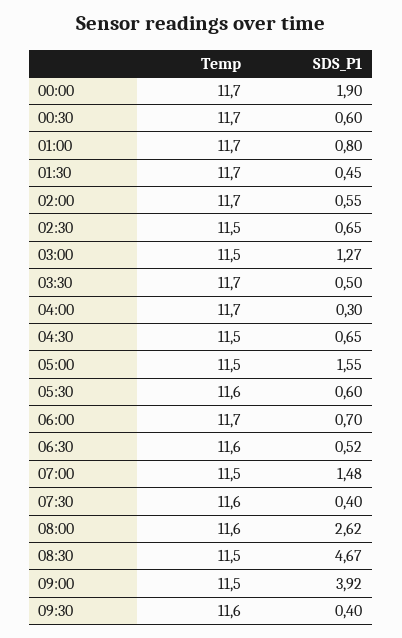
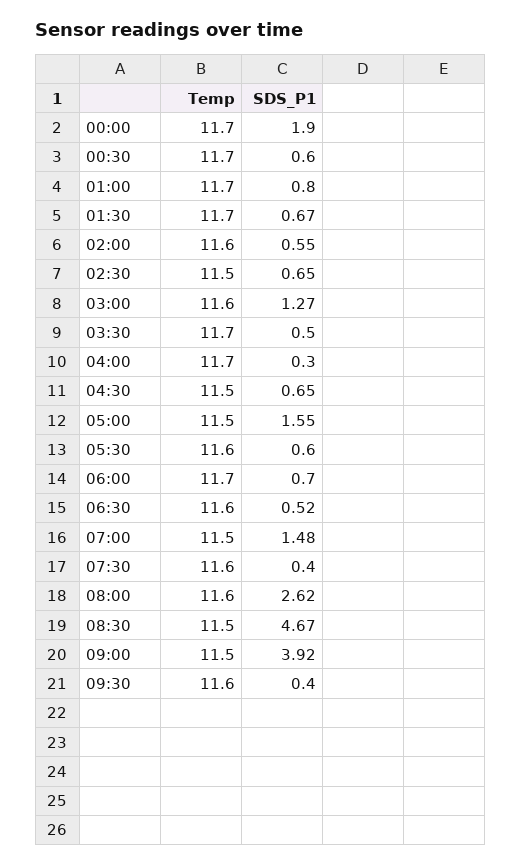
SDS_P1, 01:30: 0.45 -> 0.67
Temp, 02:00: 11.7 -> 11.6
Temp, 03:00: 11.5 -> 11.6

